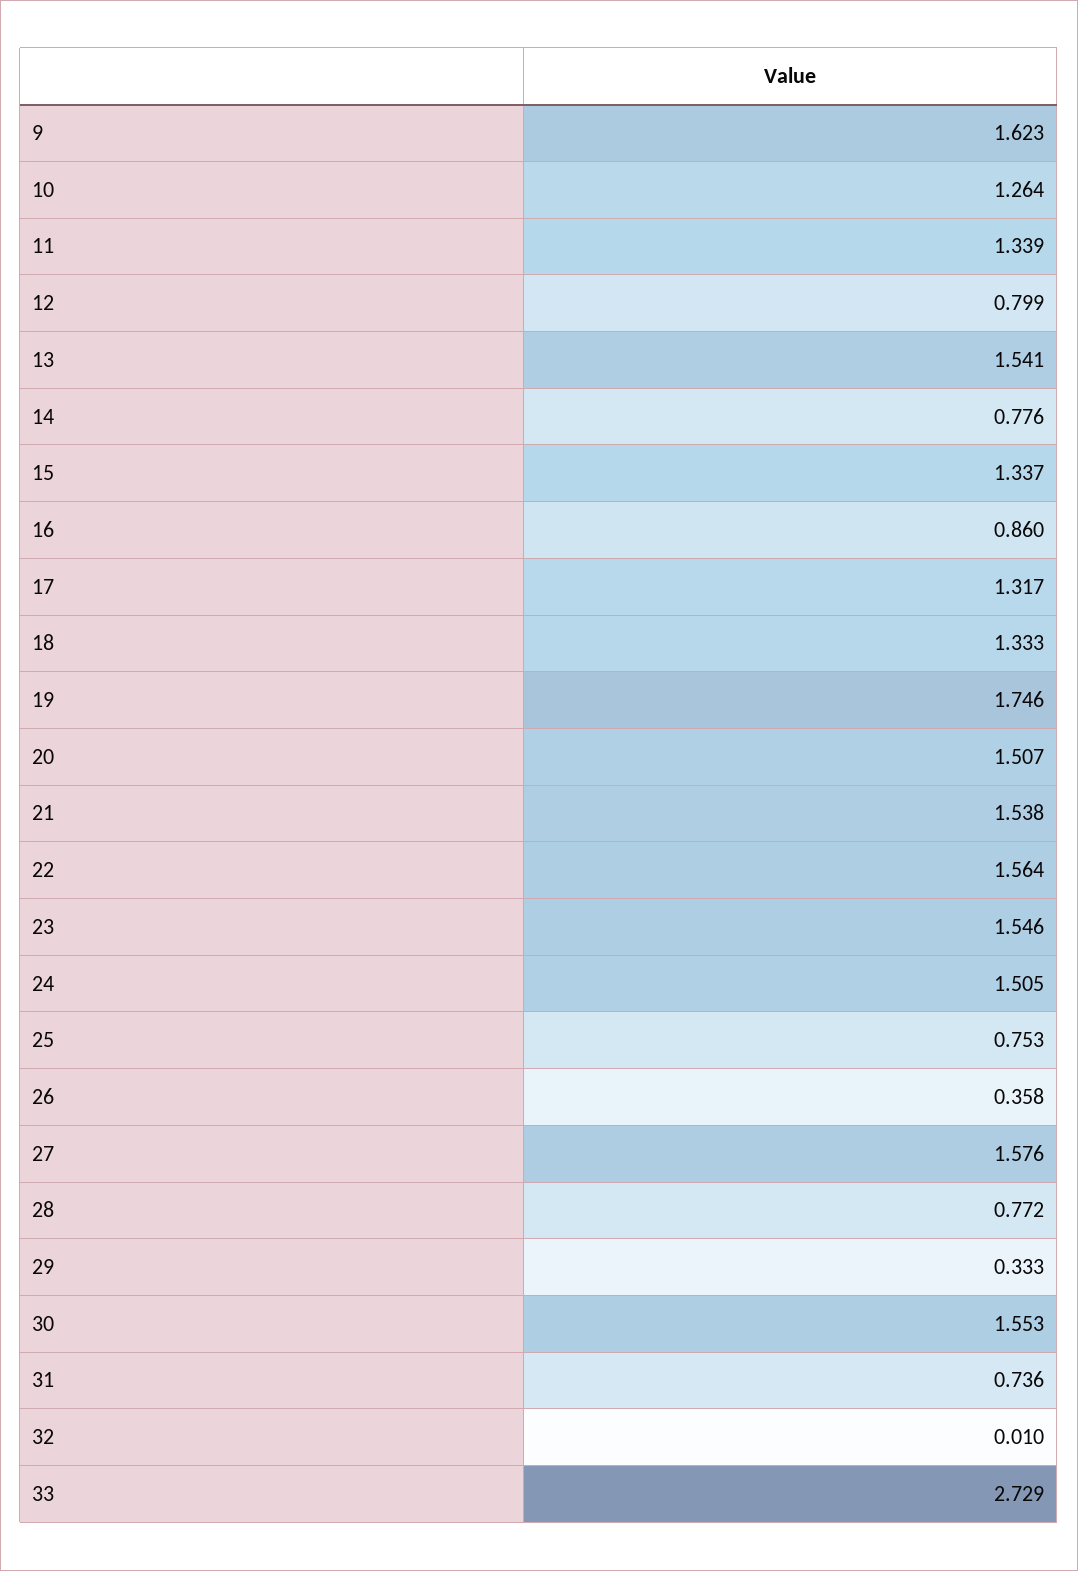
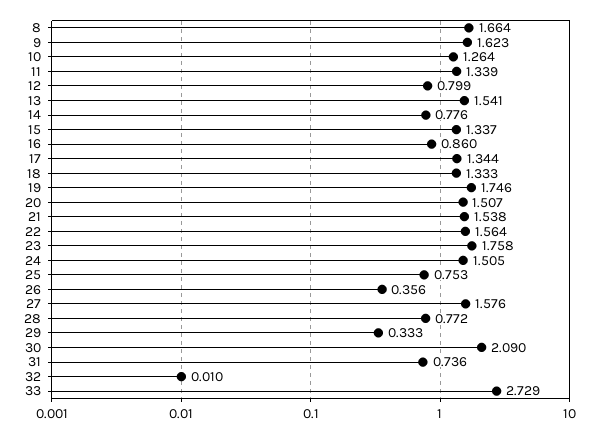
17: 1.317 -> 1.344
23: 1.546 -> 1.758
26: 0.358 -> 0.356
30: 1.553 -> 2.09
8: none -> 1.664

